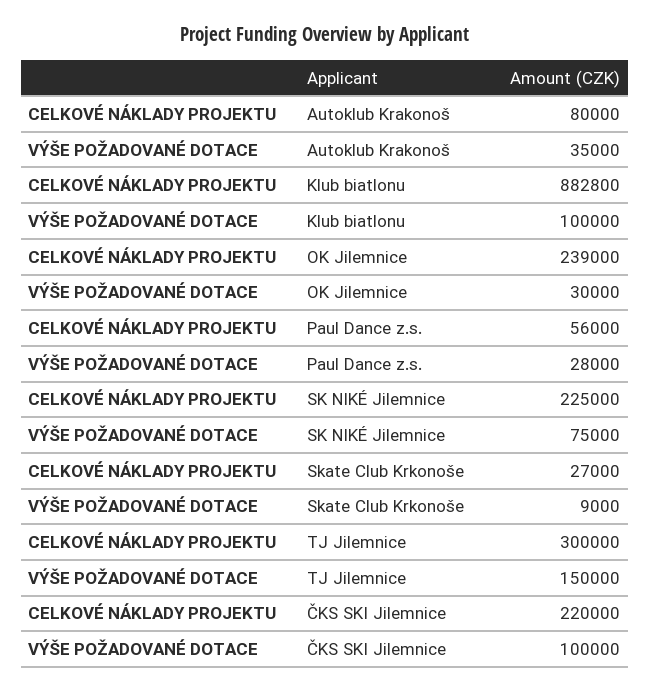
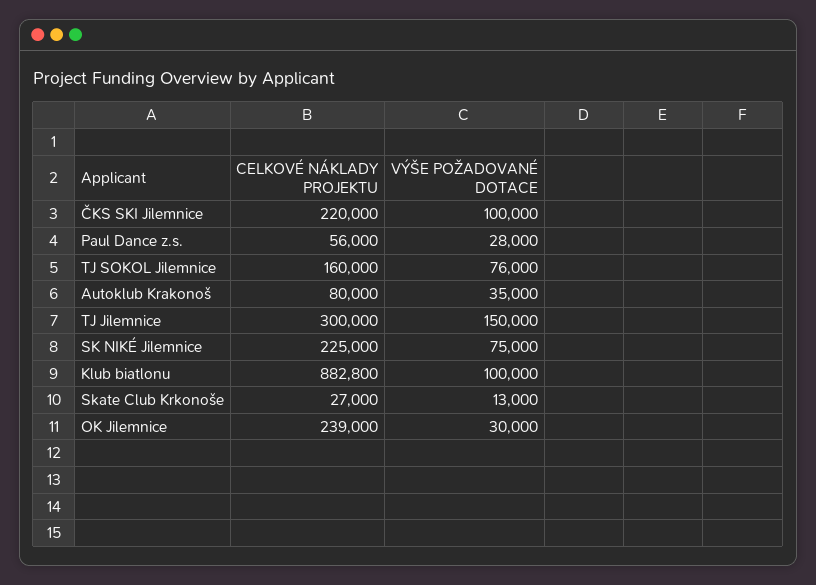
VÝŠE POŽADOVANÉ DOTACE, Skate Club Krkonoše: 9000 -> 13000
CELKOVÉ NÁKLADY PROJEKTU, TJ SOKOL Jilemnice: none -> 160000
VÝŠE POŽADOVANÉ DOTACE, TJ SOKOL Jilemnice: none -> 76000

